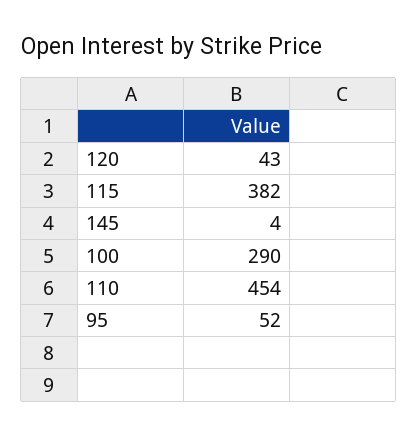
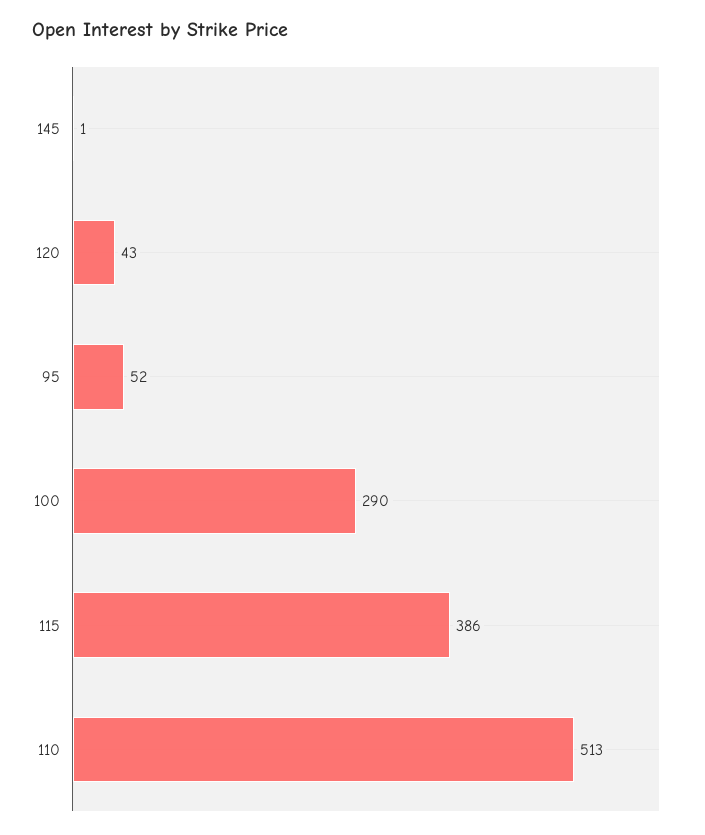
115: 382 -> 386
145: 4 -> 1
110: 454 -> 513

